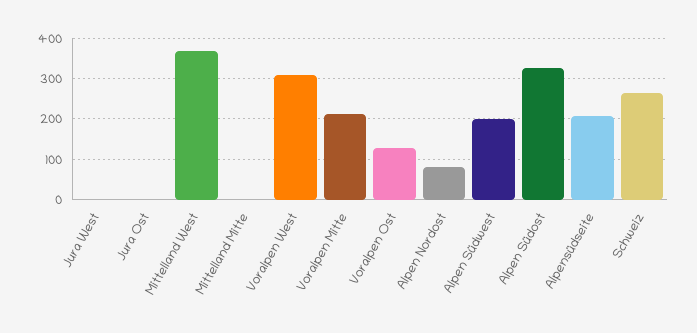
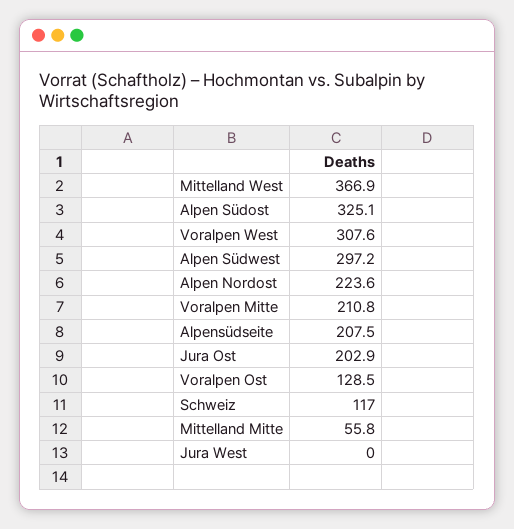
Jura Ost: 0 -> 202.9
Mittelland Mitte: 0 -> 55.8
Alpen Nordost: 80 -> 223.6
Alpen Südwest: 200 -> 297.2
Schweiz: 260 -> 117

